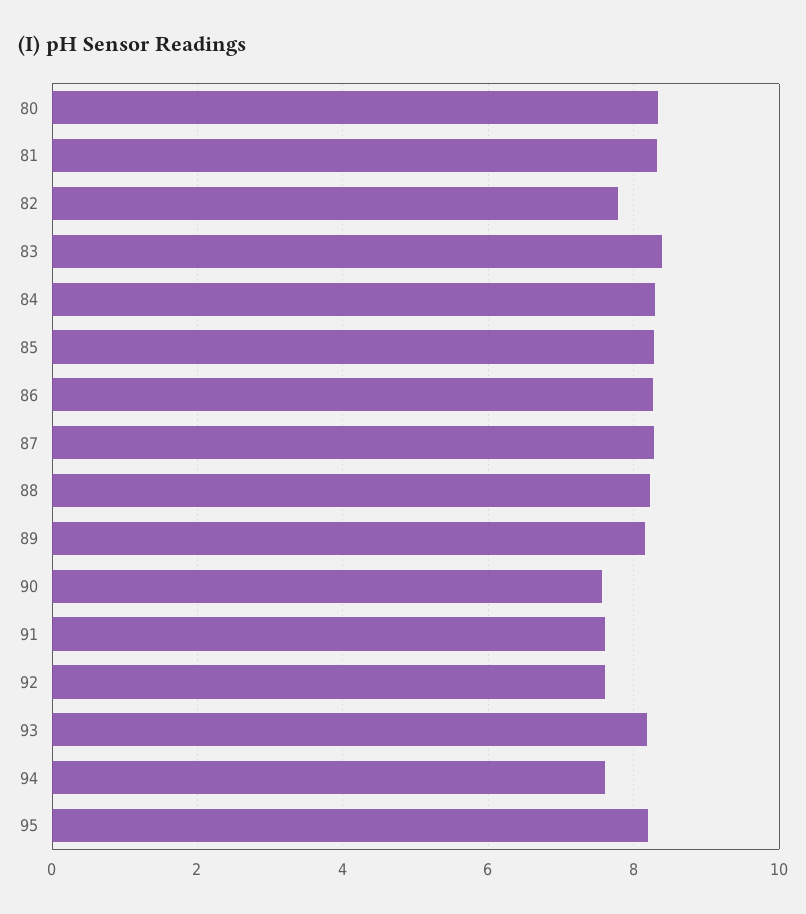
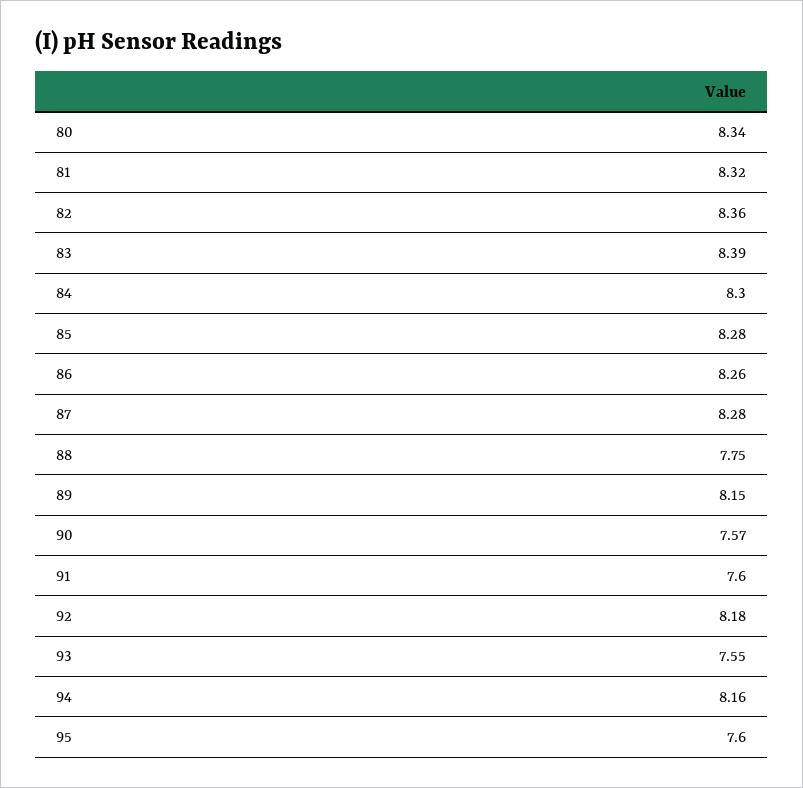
82: 7.8 -> 8.36
88: 8.2 -> 7.75
92: 7.6 -> 8.18
93: 8.2 -> 7.55
94: 7.6 -> 8.16
95: 8.2 -> 7.6

